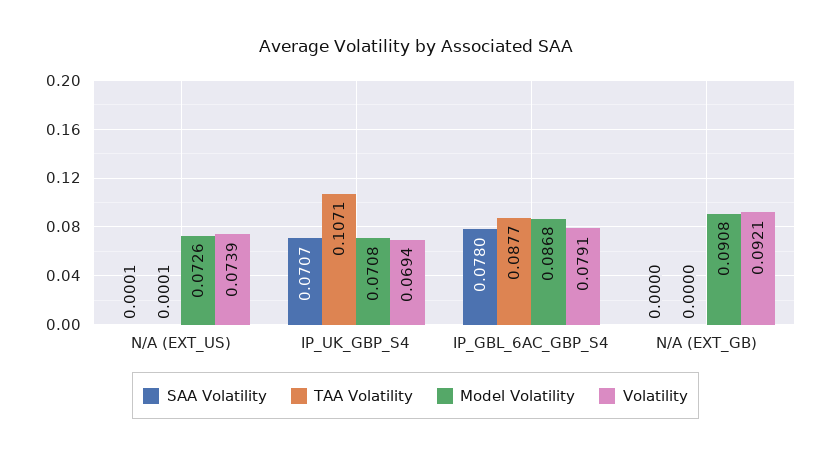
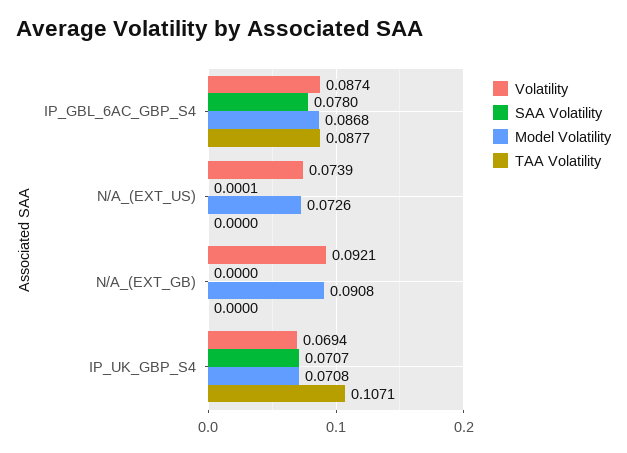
TAA Volatility, N/A (EXT_US): 0.0001 -> 0
Volatility, IP_GBL_6AC_GBP_S4: 0.0791 -> 0.0874

